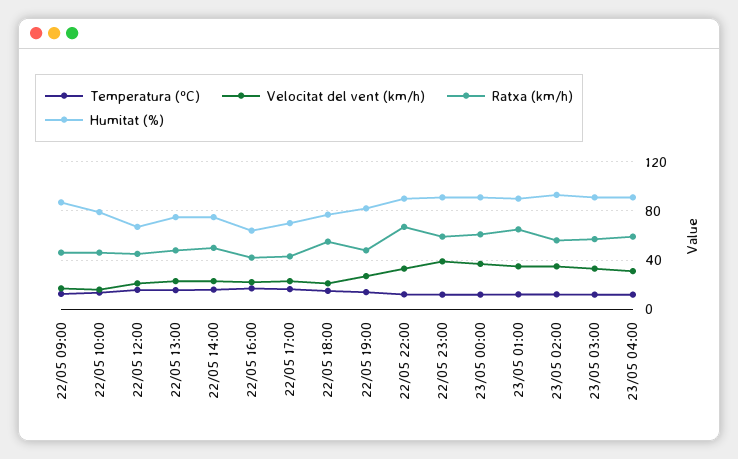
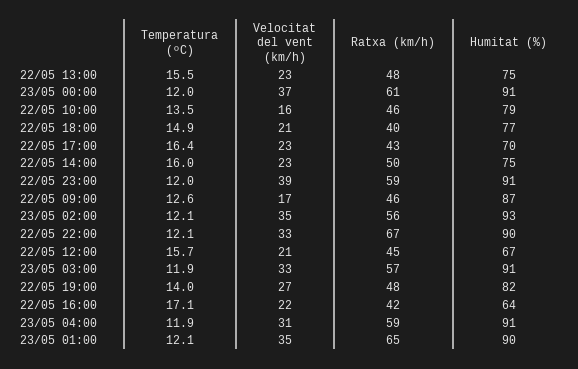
Ratxa (km/h), 22/05 18:00: 55 -> 40

